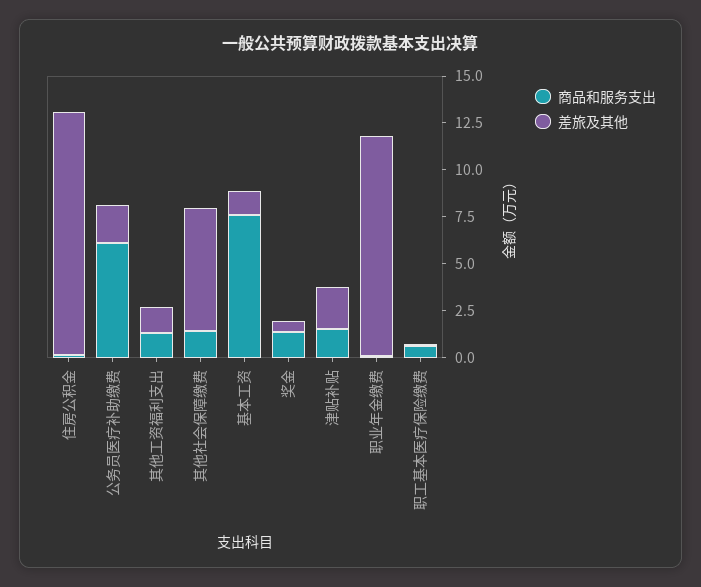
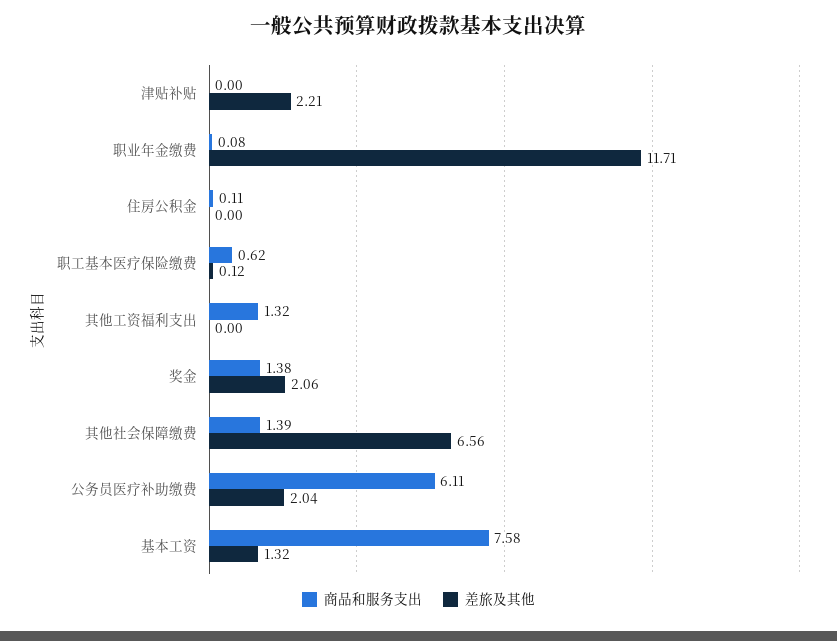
差旅及其他, 住房公积金: 13 -> 0
差旅及其他, 其他工资福利支出: 1.5 -> 0
差旅及其他, 奖金: 0.5 -> 2.06
商品和服务支出, 津贴补贴: 1.5 -> 0

